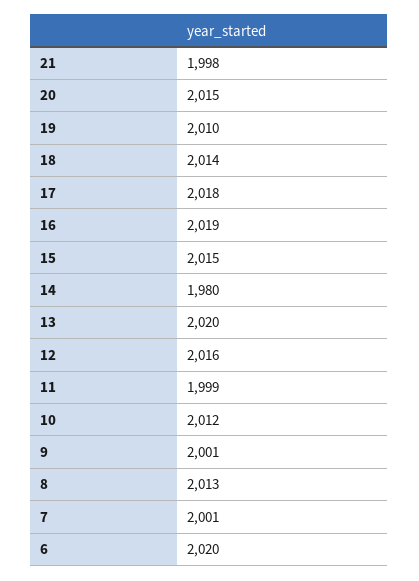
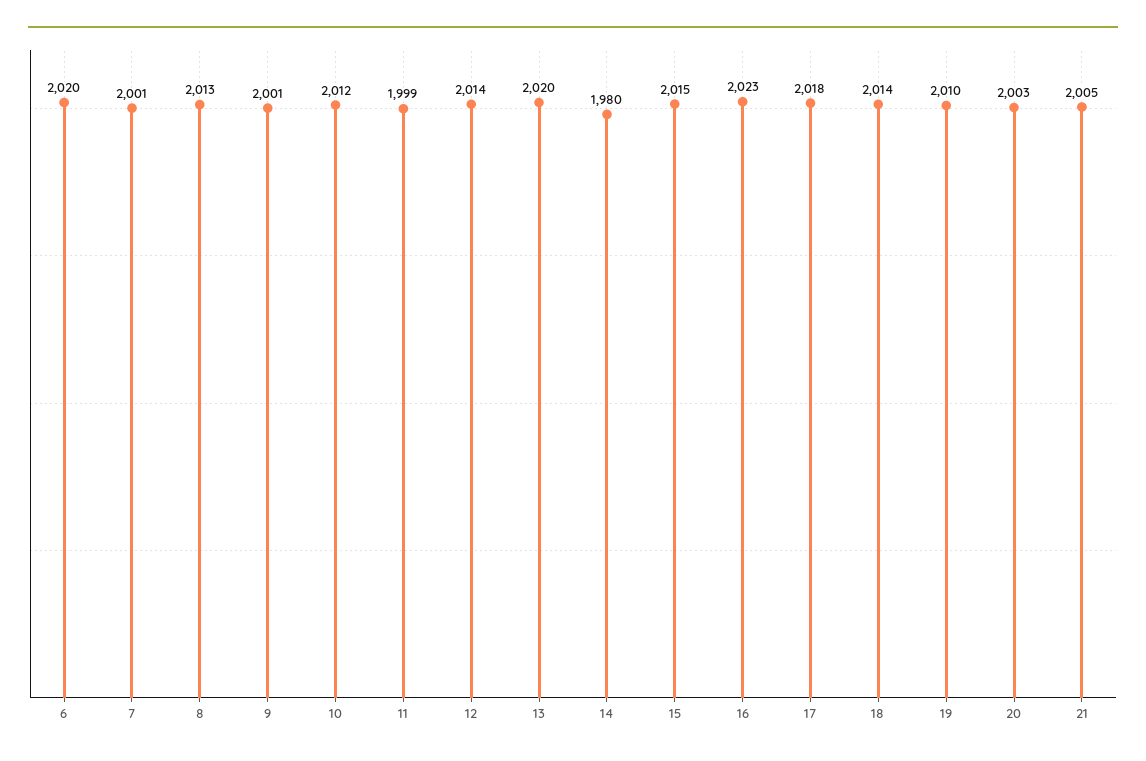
21: 1998 -> 2005
20: 2015 -> 2003
16: 2019 -> 2023
12: 2016 -> 2014

